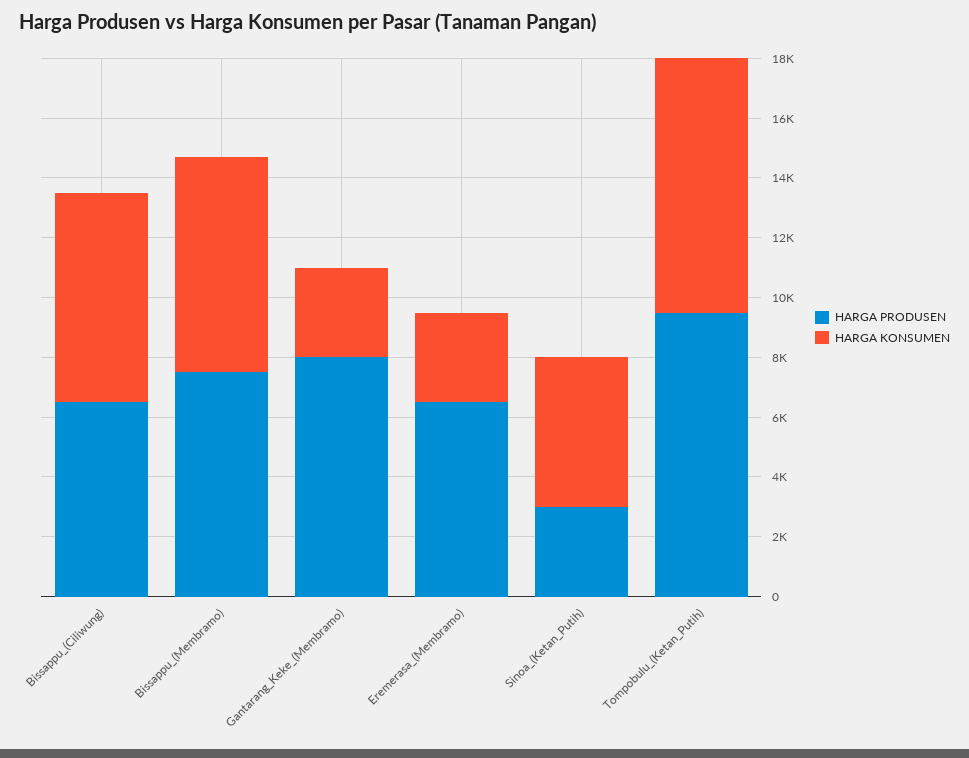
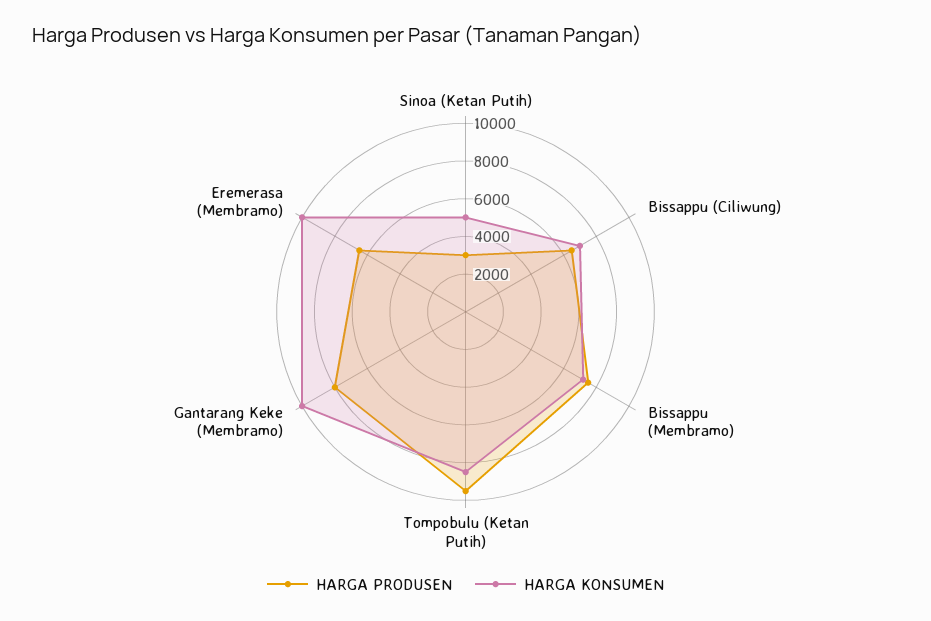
HARGA KONSUMEN, Gantarang_Keke_(Membramo): 3000 -> 10000
HARGA KONSUMEN, Eremerasa_(Membramo): 3000 -> 10000

